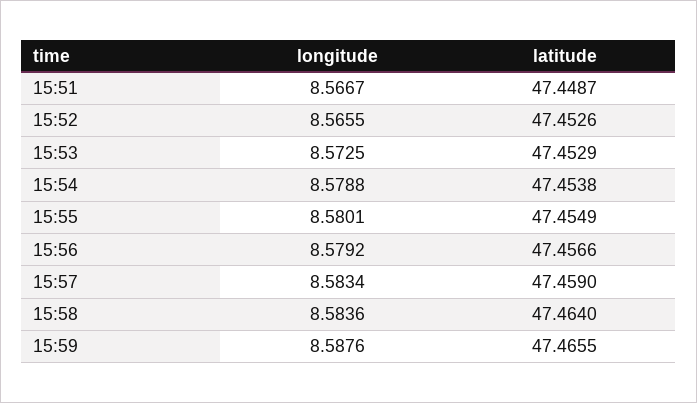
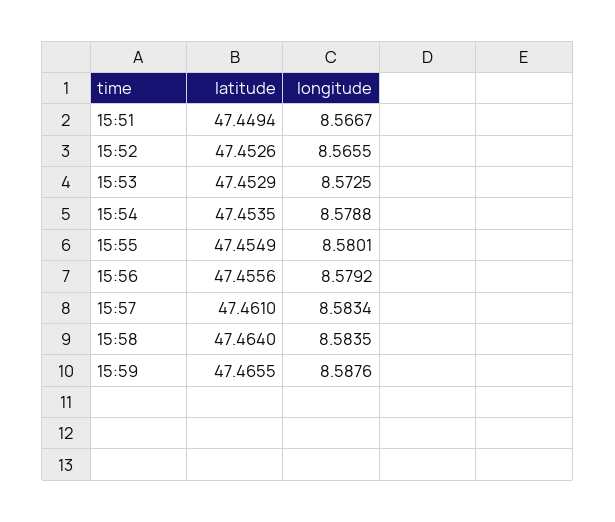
latitude, 15:51: 47.4487 -> 47.4494
latitude, 15:54: 47.4538 -> 47.4535
latitude, 15:56: 47.4566 -> 47.4556
latitude, 15:57: 47.459 -> 47.461
longitude, 15:58: 8.5836 -> 8.5835

